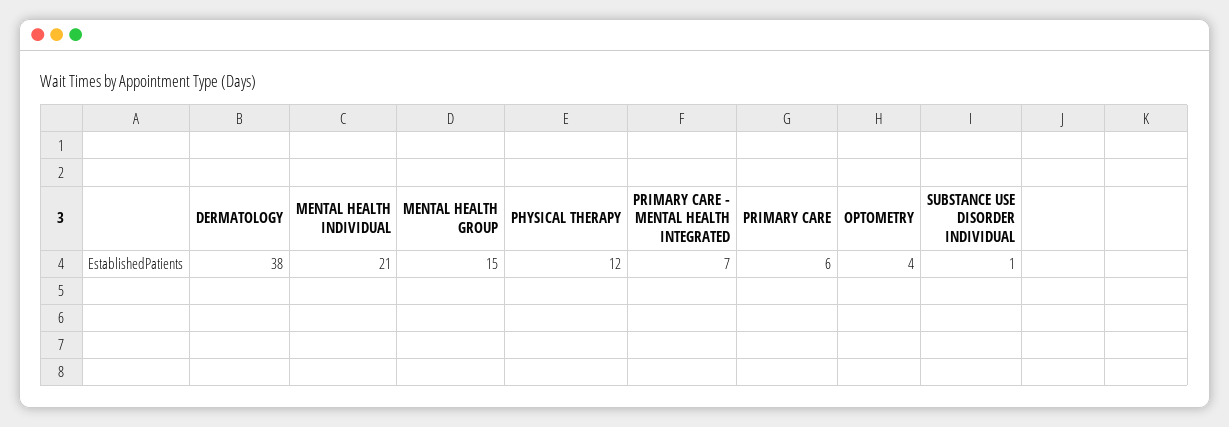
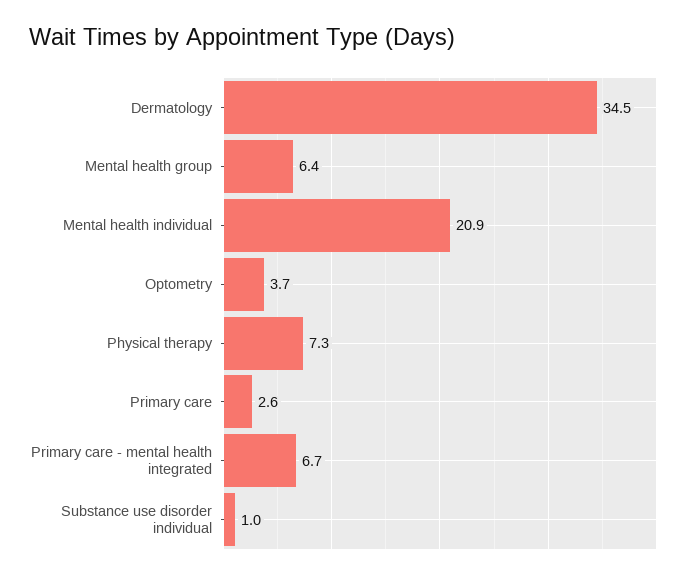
DERMATOLOGY: 38 -> 34.5
MENTAL HEALTH GROUP: 15 -> 6.4
PHYSICAL THERAPY: 12 -> 7.3
PRIMARY CARE: 6 -> 2.6

